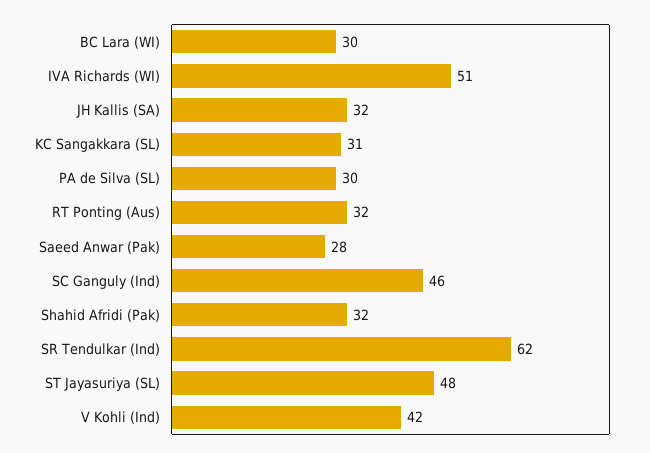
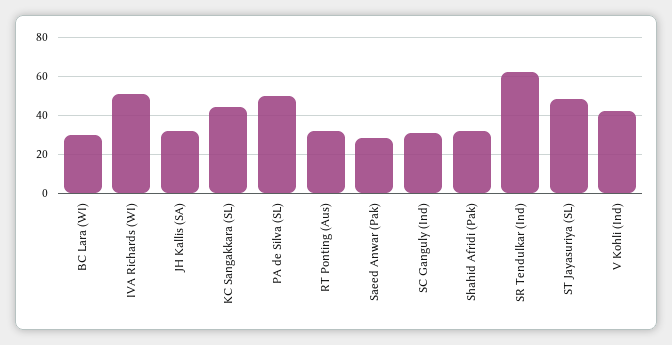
KC Sangakkara (SL): 31 -> 45
PA de Silva (SL): 30 -> 50
SC Ganguly (Ind): 46 -> 30

